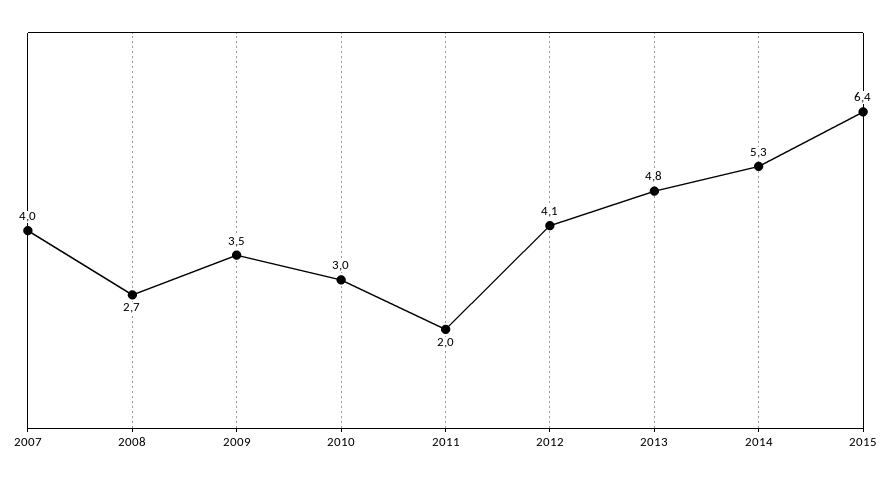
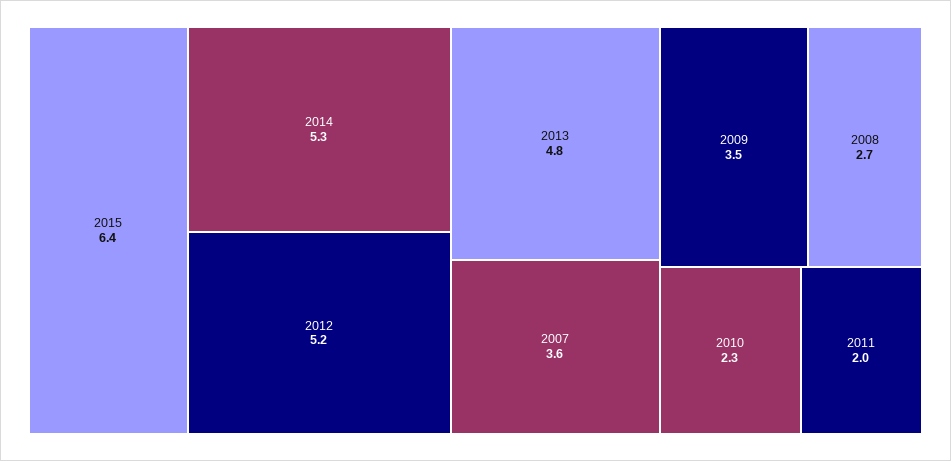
2007: 4 -> 3.6
2010: 3 -> 2.3
2012: 4.1 -> 5.2

